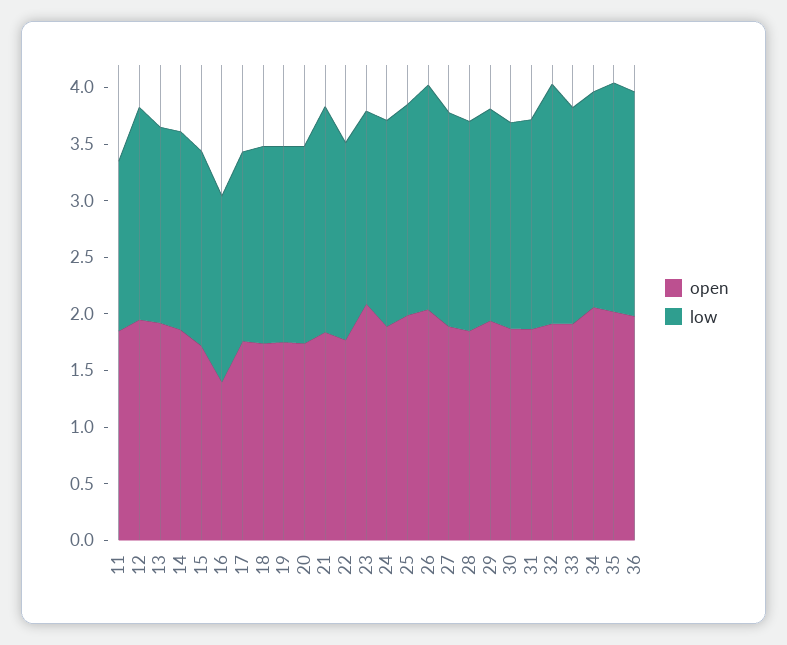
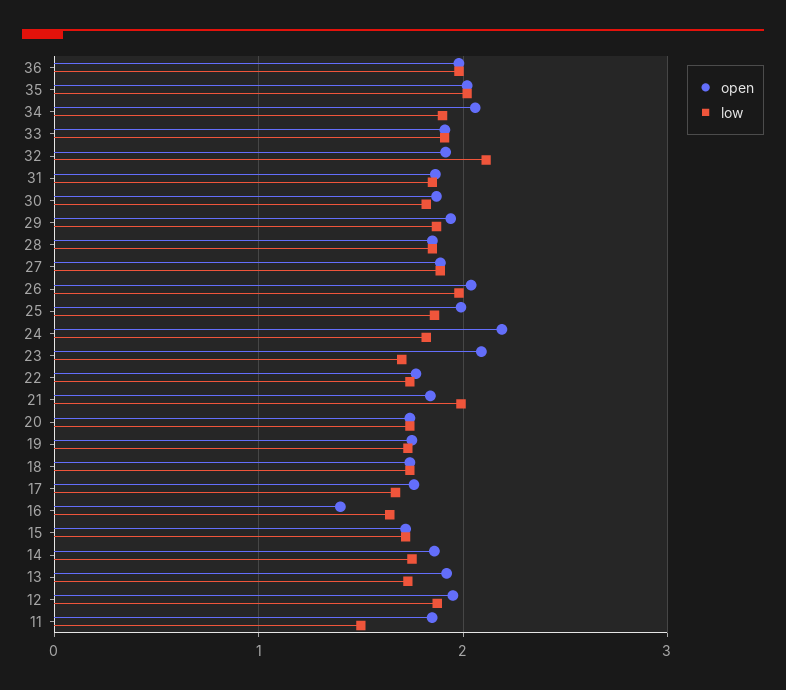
open, 24: 1.9 -> 2.2

